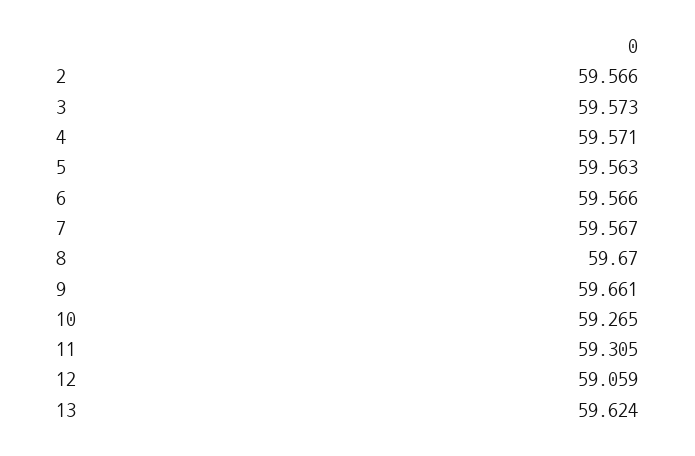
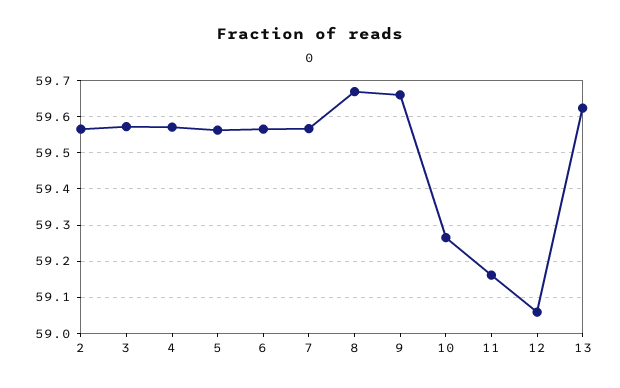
11: 59.305 -> 59.16

